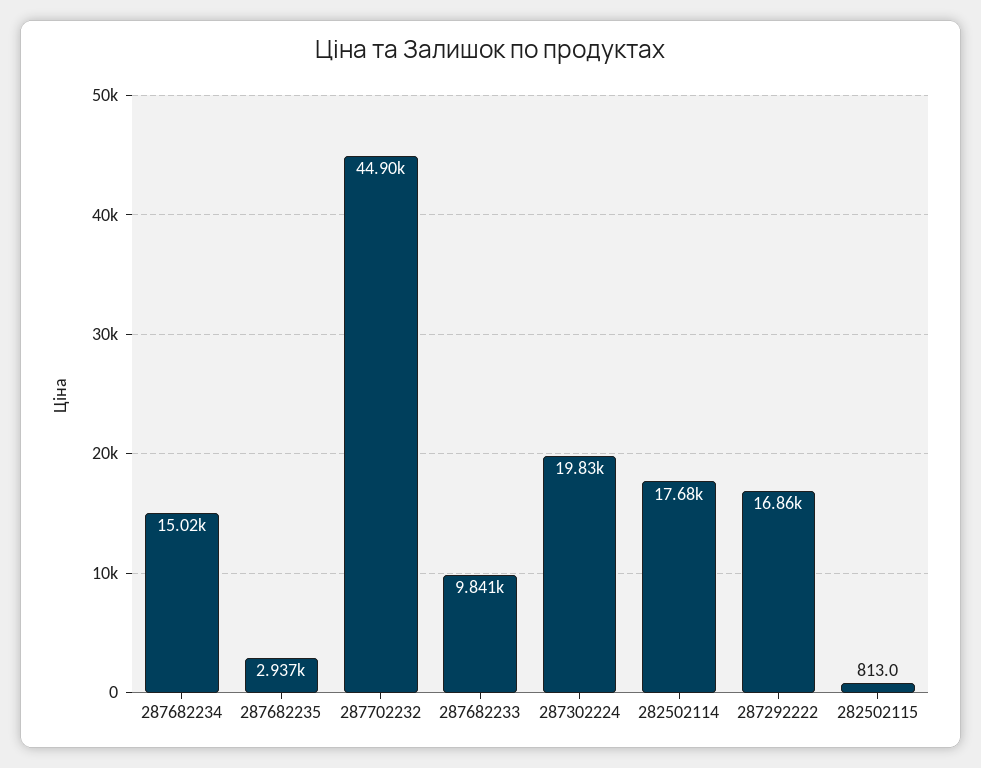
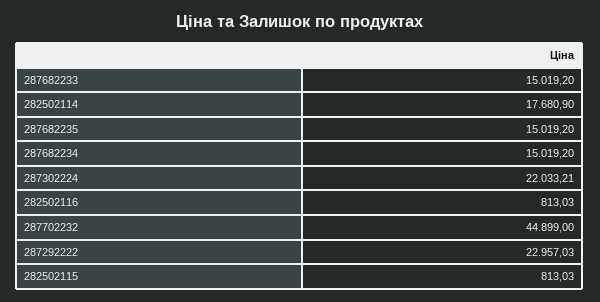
287682235: 2937 -> 15019.2
287682233: 9841 -> 15019.2
287302224: 19830 -> 22033.21
287292222: 16860 -> 22957.03
282502116: none -> 813.03

